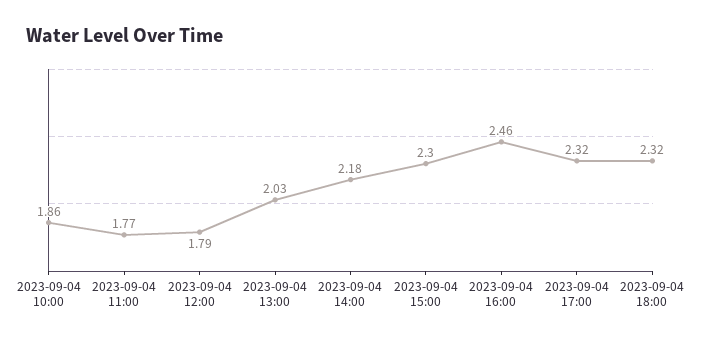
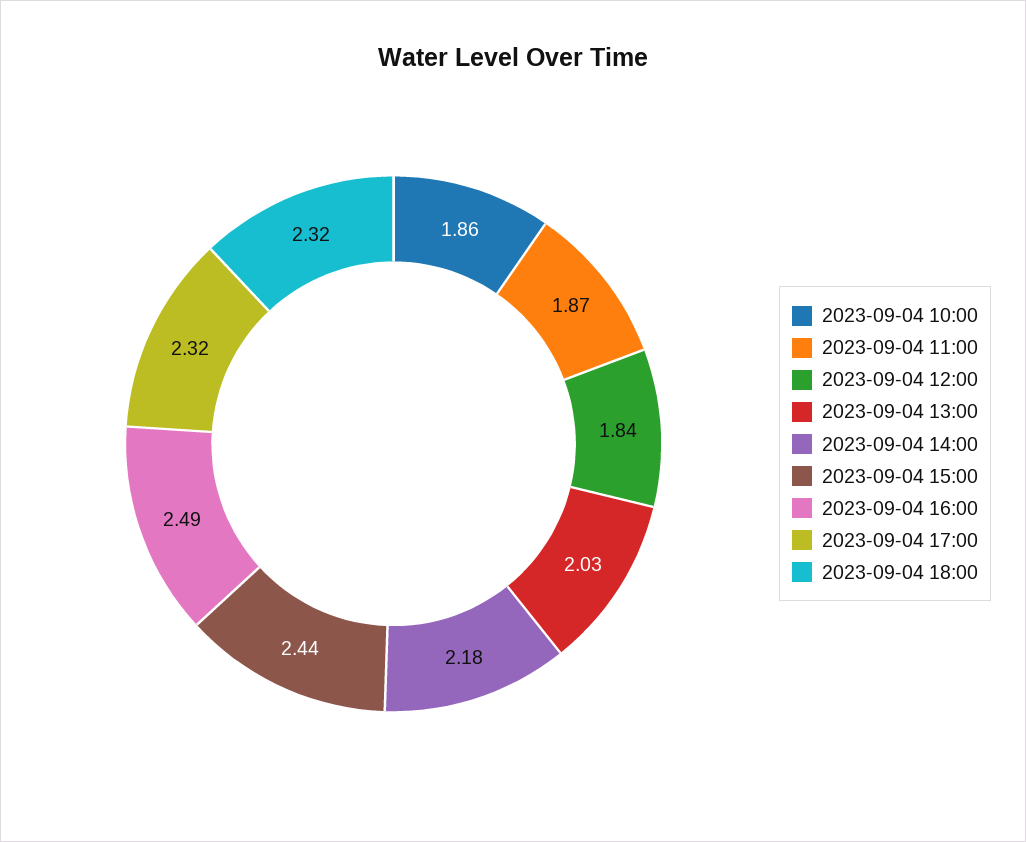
2023-09-04 11:00: 1.77 -> 1.87
2023-09-04 12:00: 1.79 -> 1.84
2023-09-04 15:00: 2.3 -> 2.44
2023-09-04 16:00: 2.46 -> 2.49

